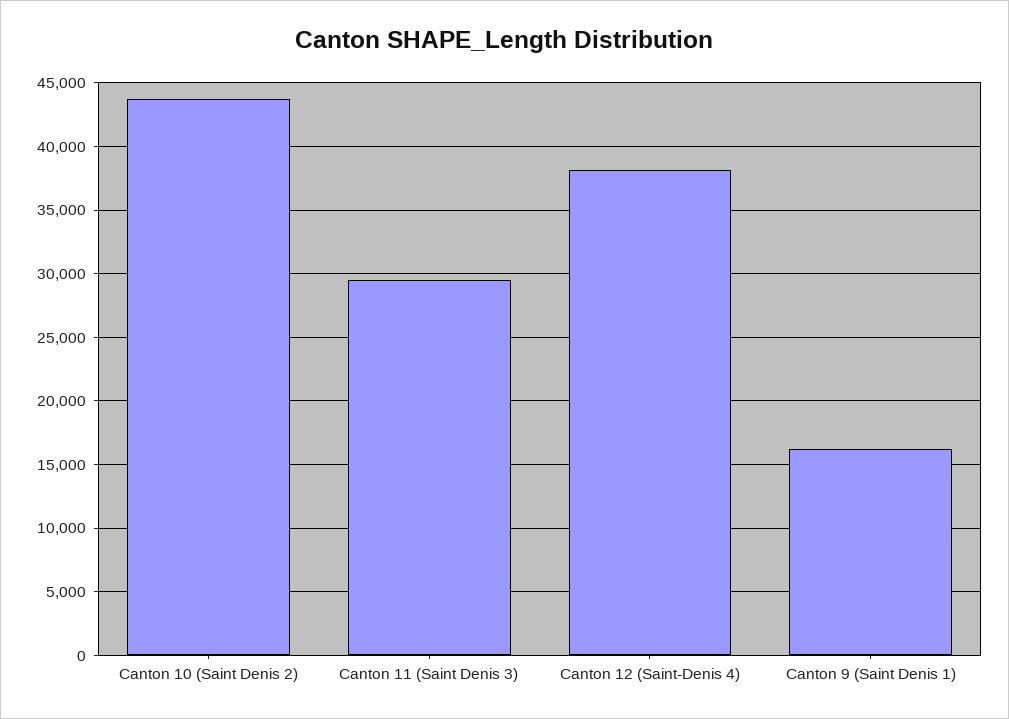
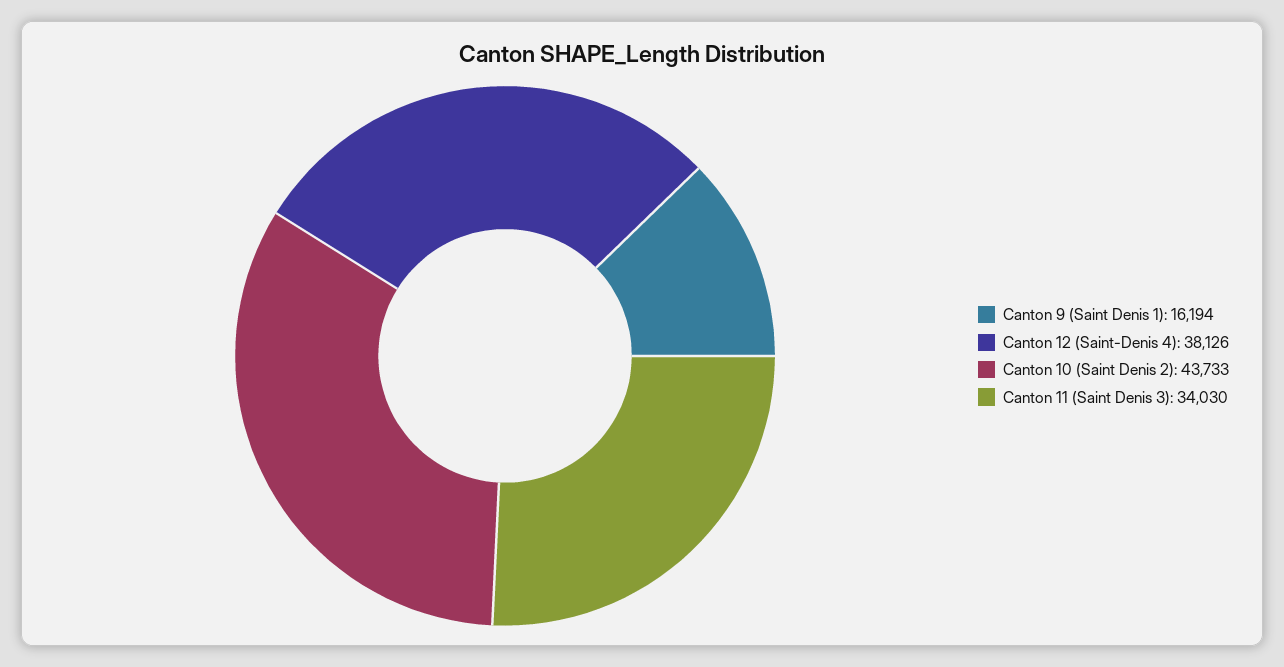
Canton 11 (Saint Denis 3): 29500 -> 34030

